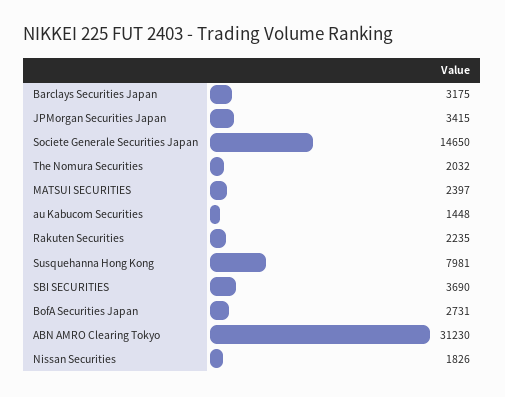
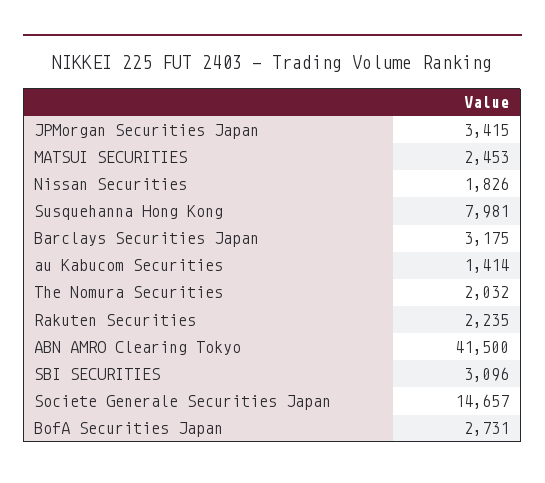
Societe Generale Securities Japan: 14650 -> 14657
MATSUI SECURITIES: 2397 -> 2453
au Kabucom Securities: 1448 -> 1414
SBI SECURITIES: 3690 -> 3096
ABN AMRO Clearing Tokyo: 31230 -> 41500

